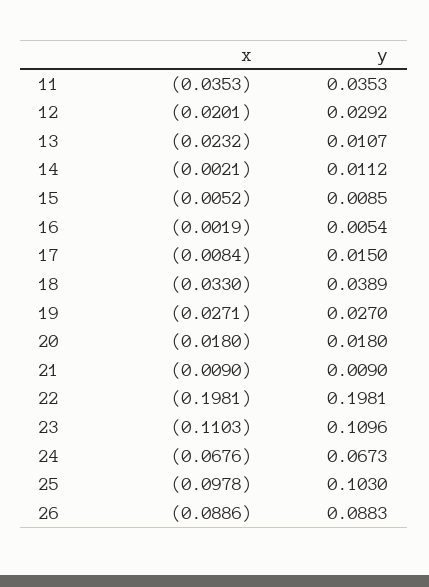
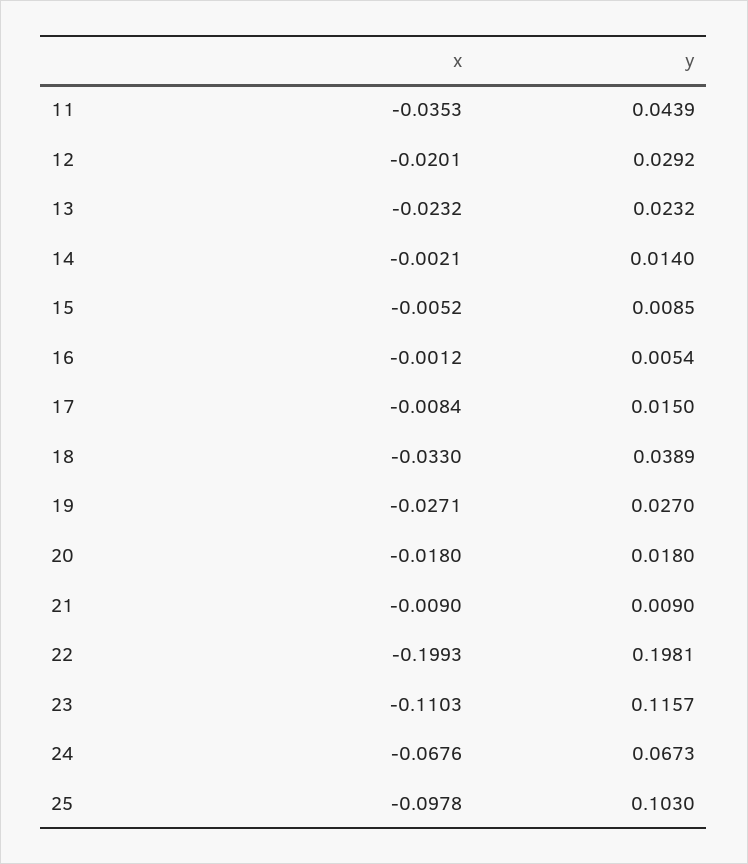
y, 11: 0.0353 -> 0.0439
y, 13: 0.0107 -> 0.0232
y, 14: 0.0112 -> 0.014
x, 16: -0.0019 -> -0.0012
x, 22: -0.1981 -> -0.1993
y, 23: 0.1096 -> 0.1157
x, 26: -0.0886 -> none
y, 26: 0.0883 -> none

